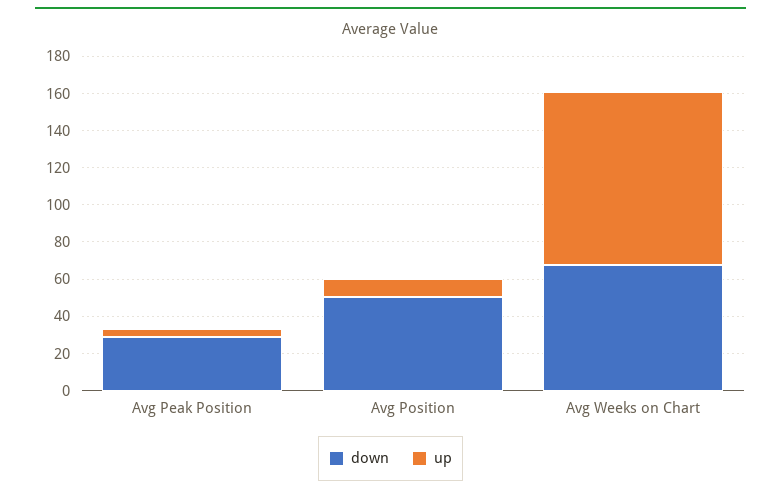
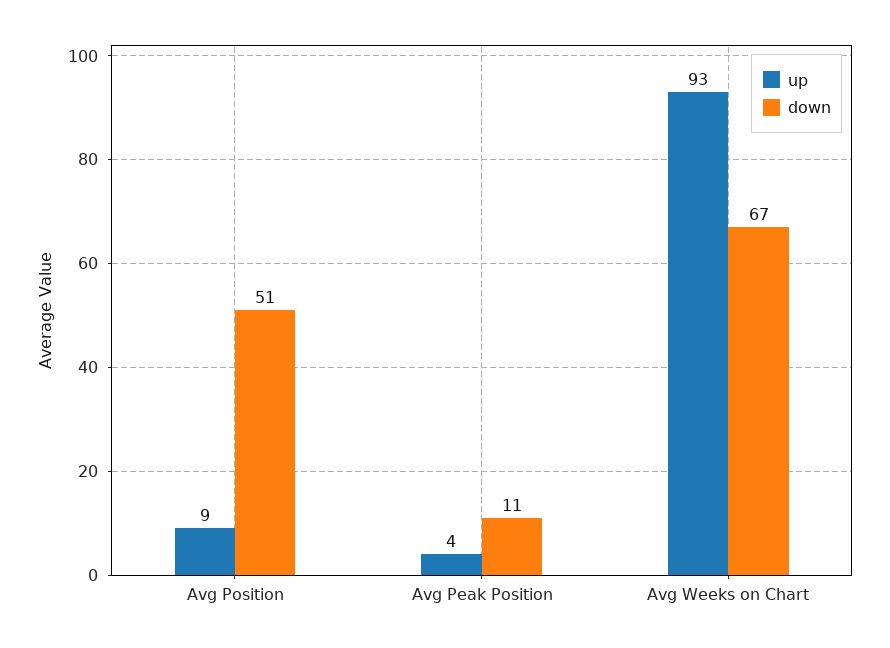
down, Avg Peak Position: 30 -> 11

